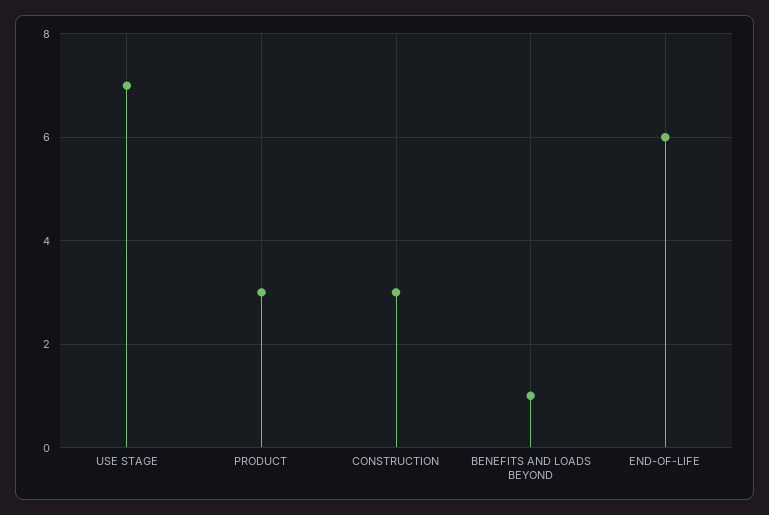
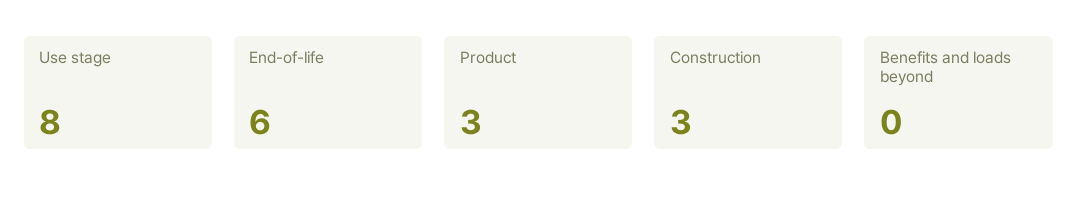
USE STAGE: 7 -> 8
BENEFITS AND LOADS BEYOND: 1 -> 0

